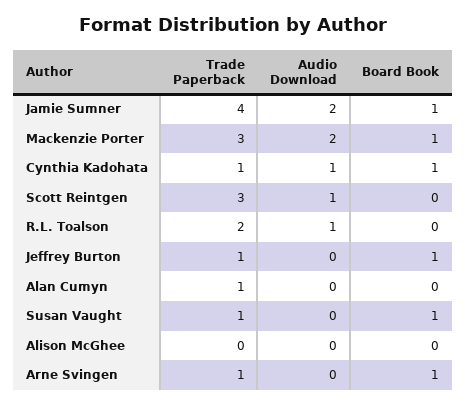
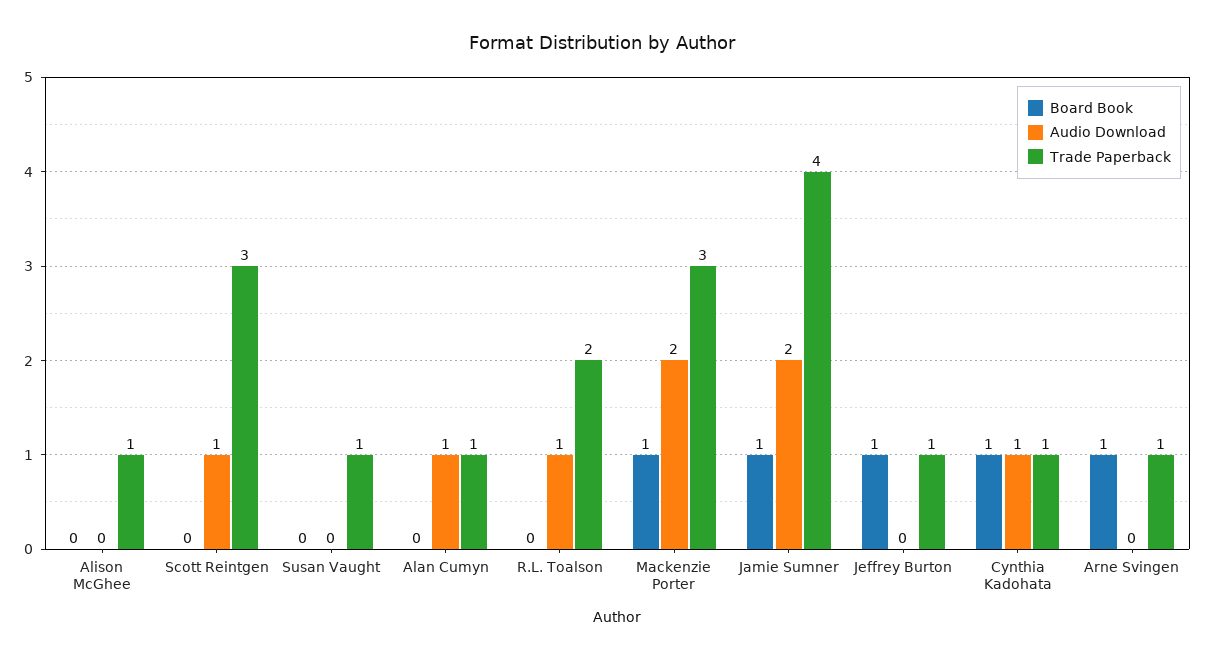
Audio Download, Alan Cumyn: 0 -> 1
Board Book, Susan Vaught: 1 -> 0
Trade Paperback, Alison McGhee: 0 -> 1

